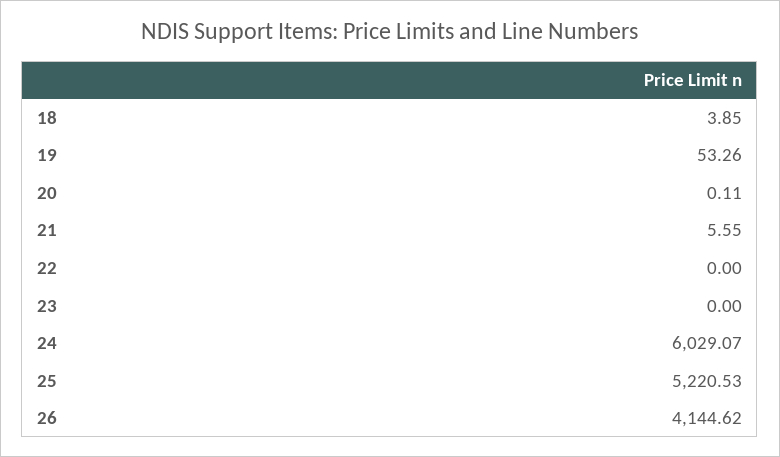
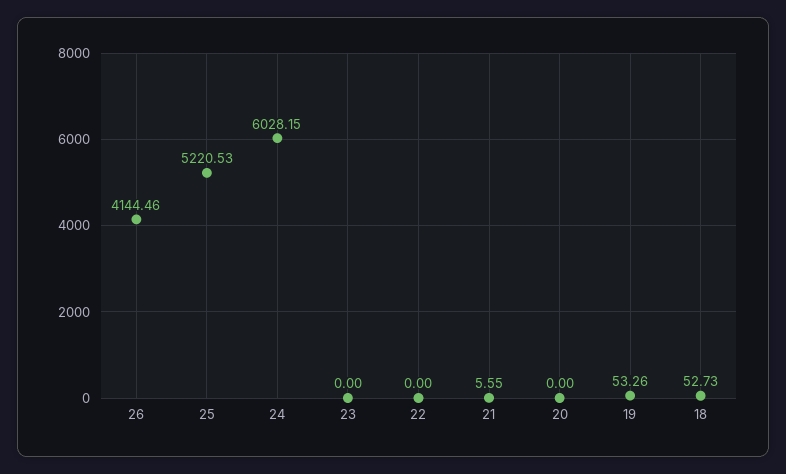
18: 3.85 -> 52.73
20: 0.11 -> 0
24: 6029.07 -> 6028.15
26: 4144.62 -> 4144.46

